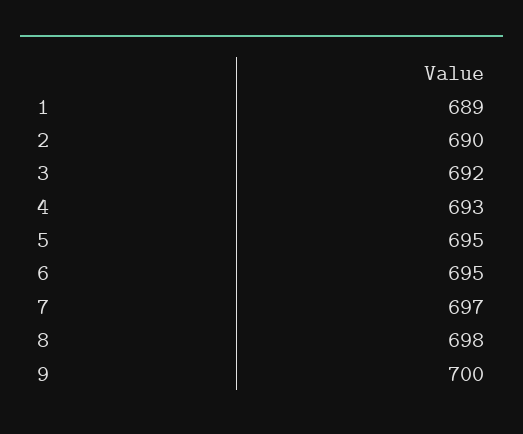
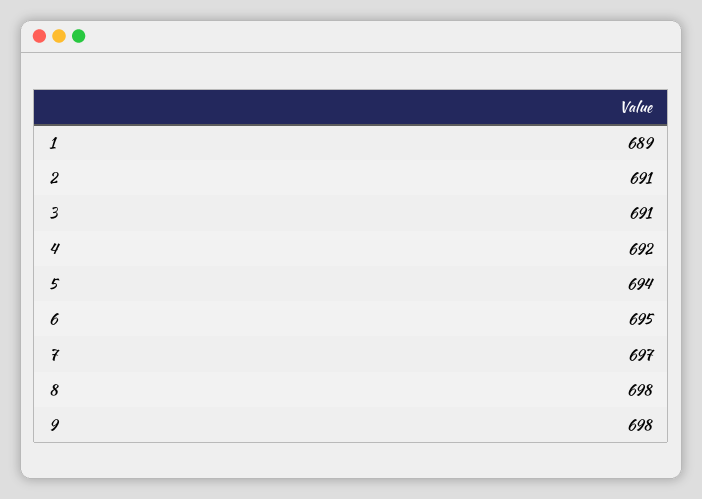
2: 690 -> 691
3: 692 -> 691
4: 693 -> 692
5: 695 -> 694
9: 700 -> 698

